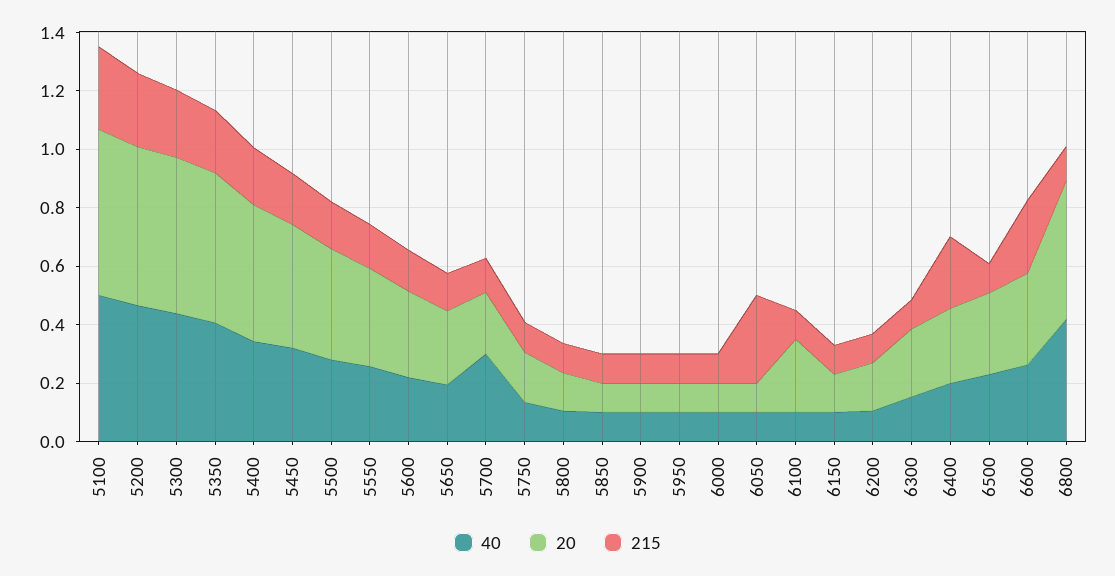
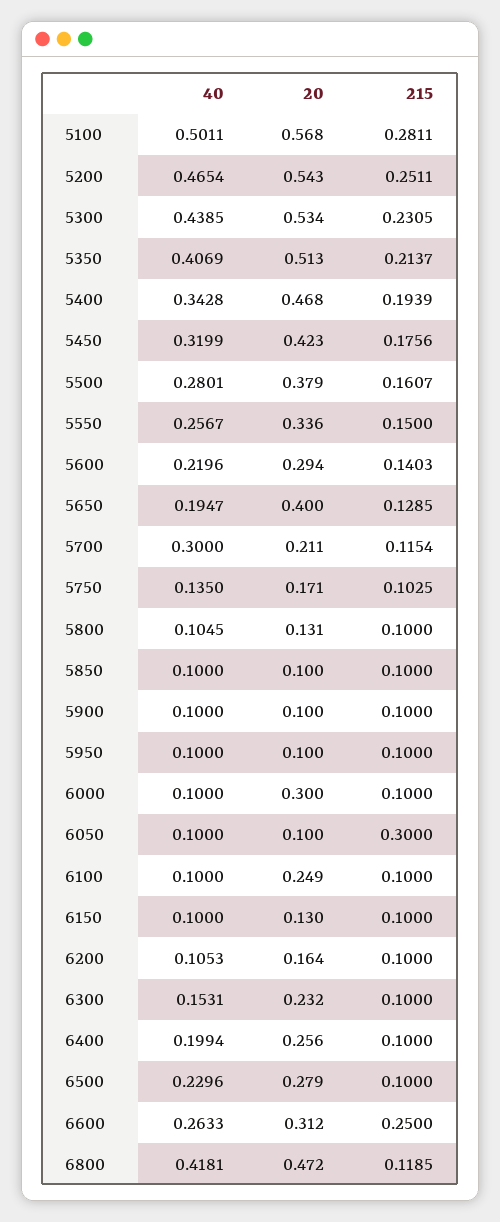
20, 5650: 0.25 -> 0.4
20, 6000: 0.1 -> 0.3
215, 6400: 0.25 -> 0.1

